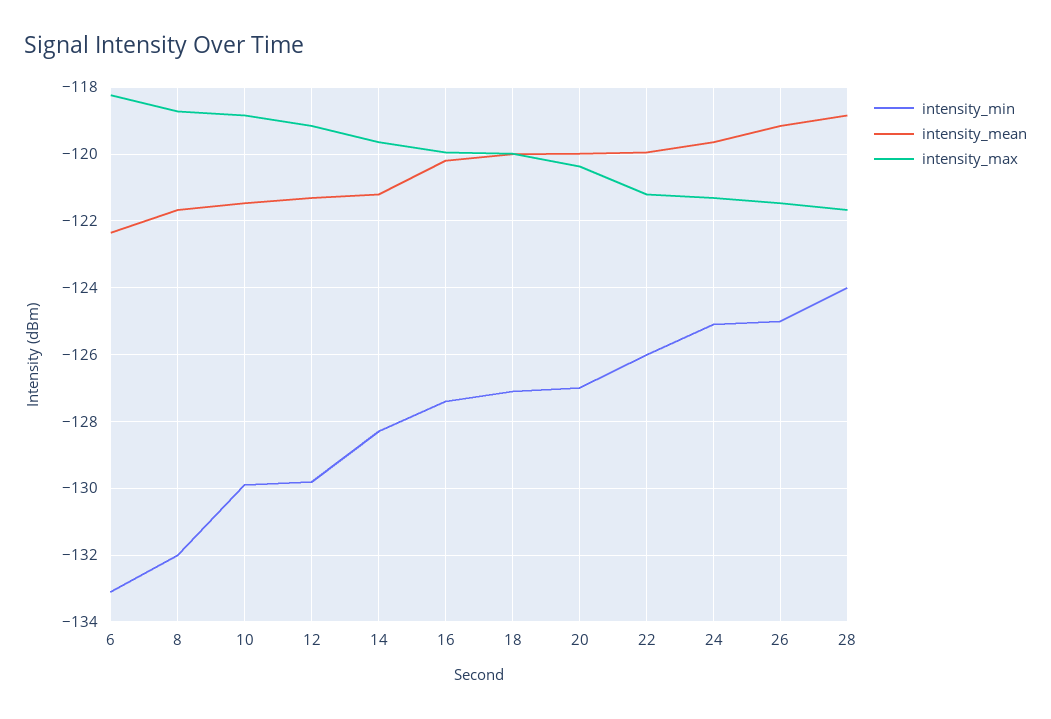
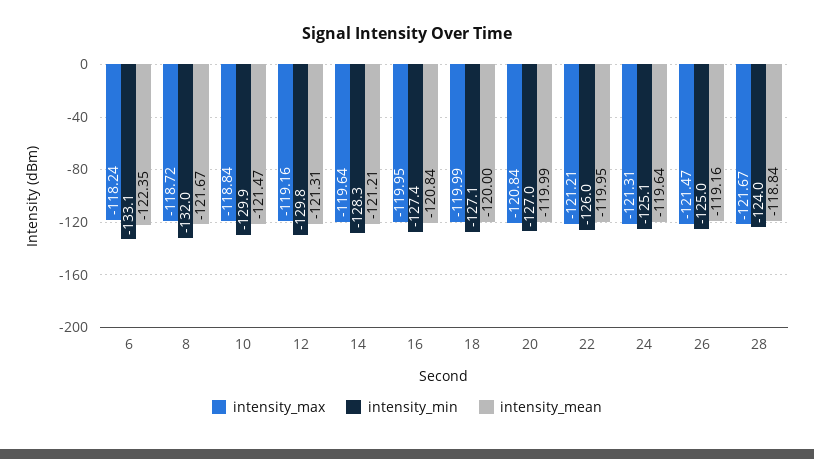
intensity_mean, 16: -120.2 -> -120.84
intensity_max, 20: -120.4 -> -120.84

